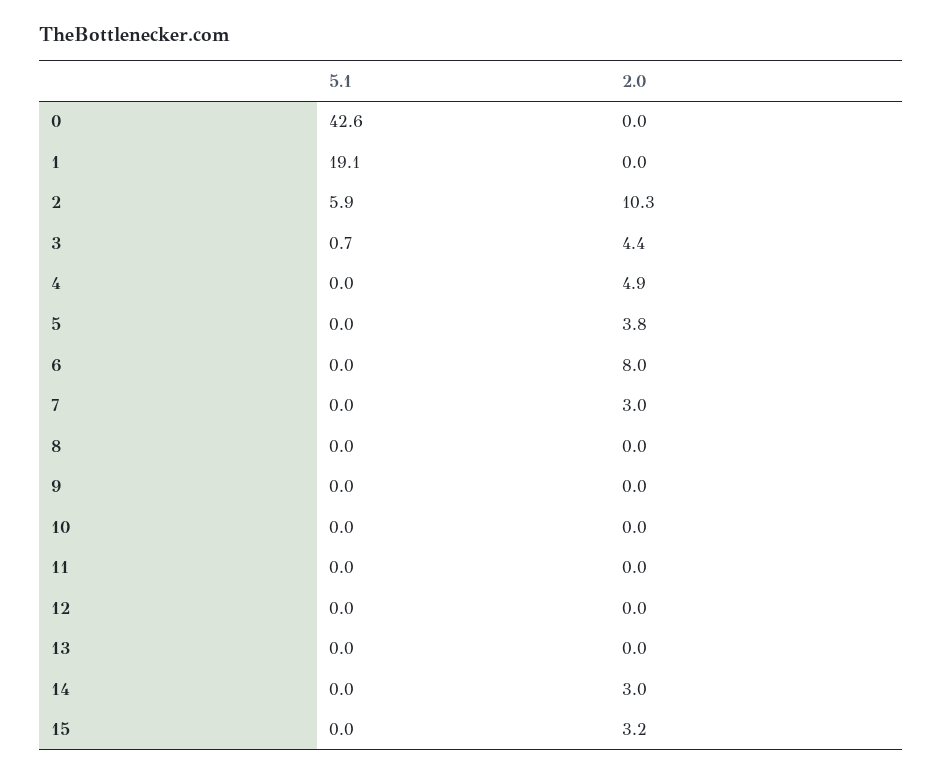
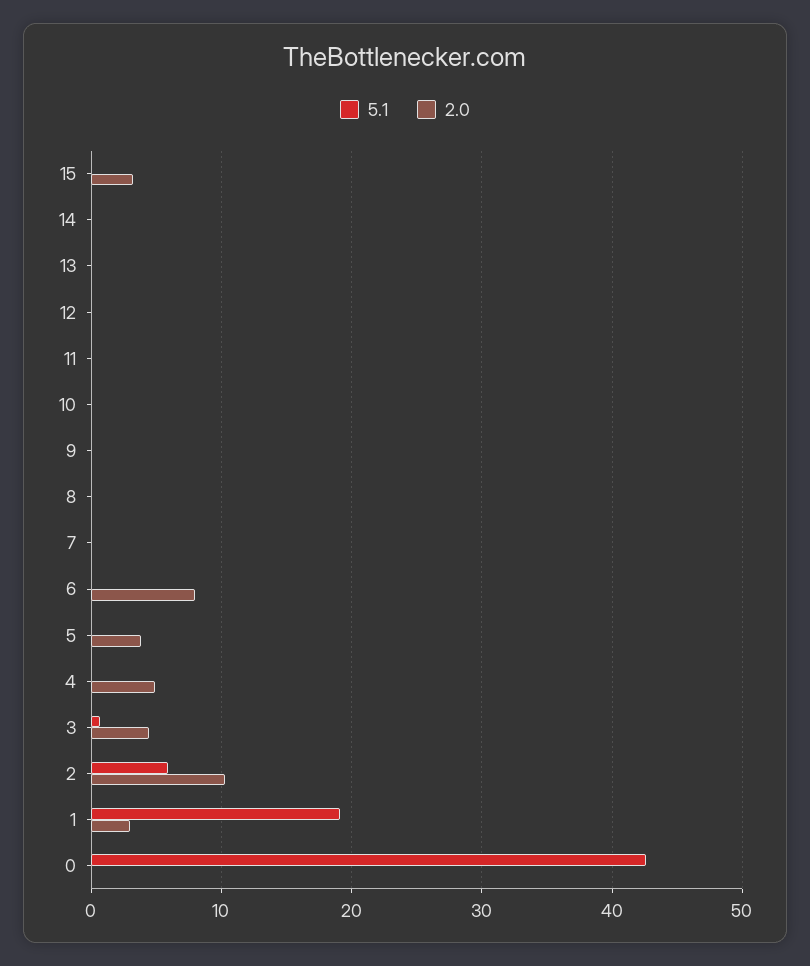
2.0, 1: 0 -> 3
2.0, 7: 3 -> 0
2.0, 14: 3 -> 0

